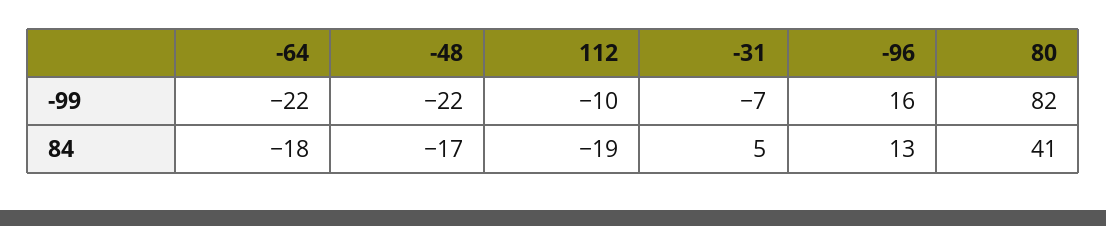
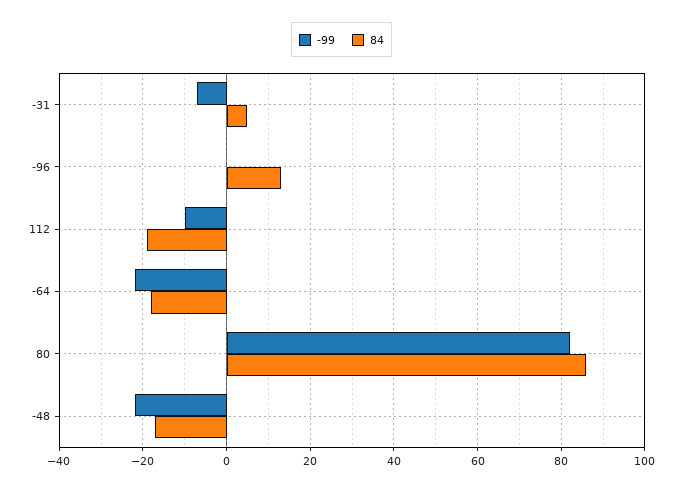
-99, -96: 16 -> 0
84, 80: 41 -> 85

